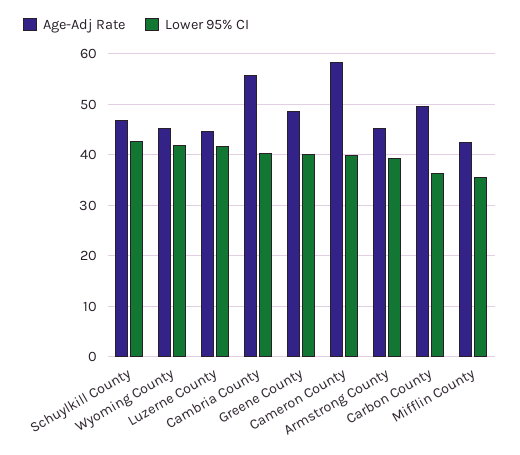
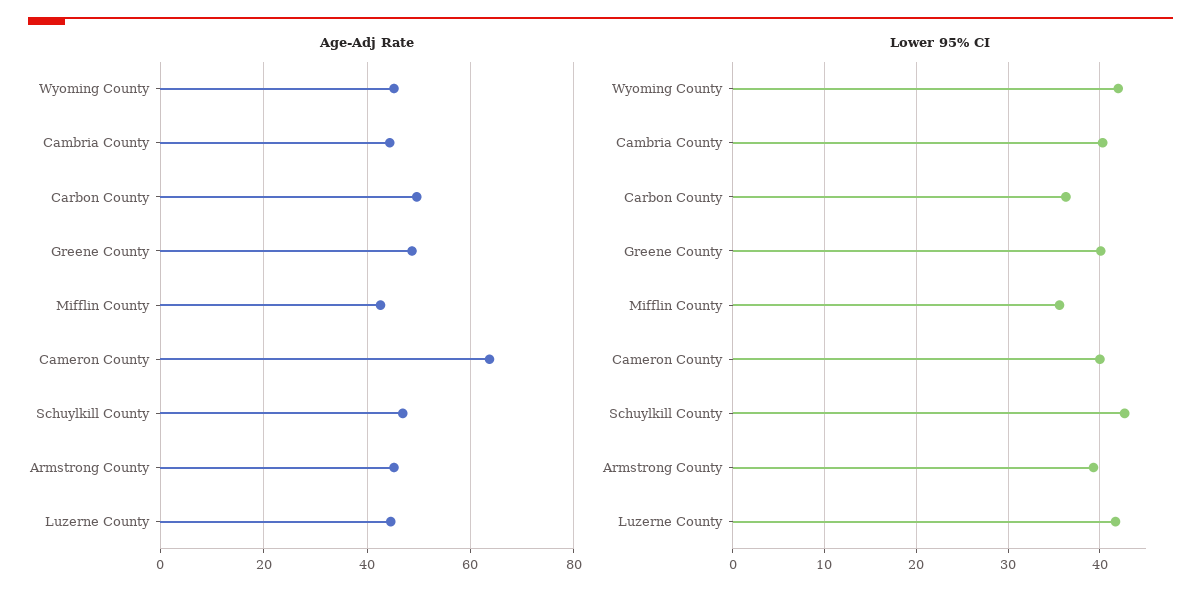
Age-Adj Rate, Cambria County: 56 -> 44
Age-Adj Rate, Cameron County: 58 -> 64

